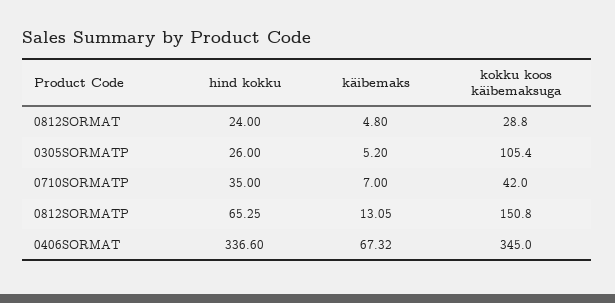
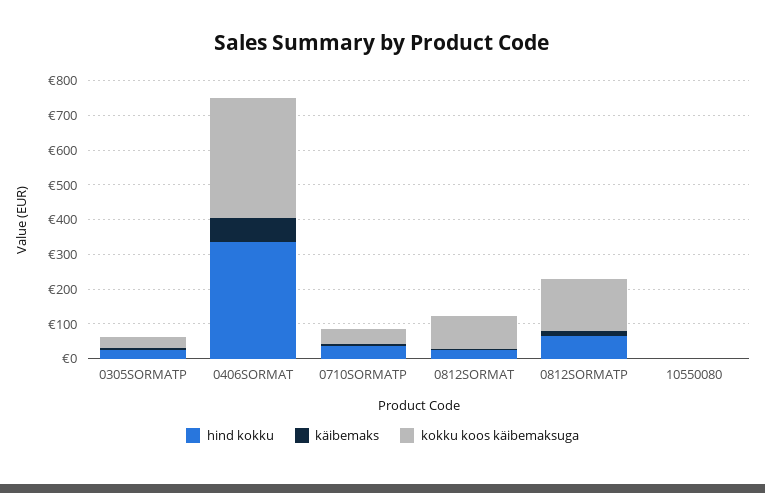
kokku koos käibemaksuga, 0812SORMAT: 28.8 -> 100
kokku koos käibemaksuga, 0305SORMATP: 105.4 -> 25
hind kokku, 10550080: none -> 0
käibemaks, 10550080: none -> 0
kokku koos käibemaksuga, 10550080: none -> 0

